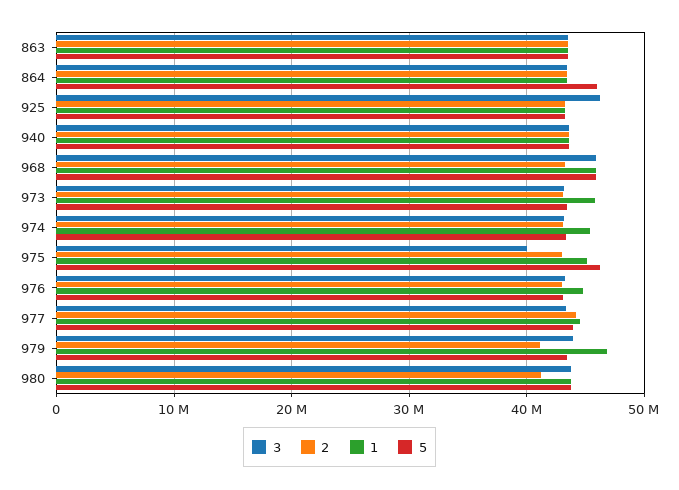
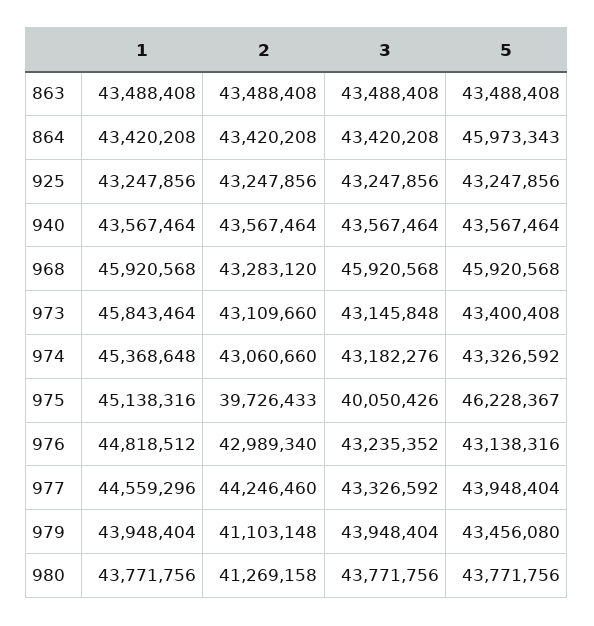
3, 925: 46000000 -> 43247856
2, 975: 43000000 -> 39726433
1, 979: 47000000 -> 43948404

